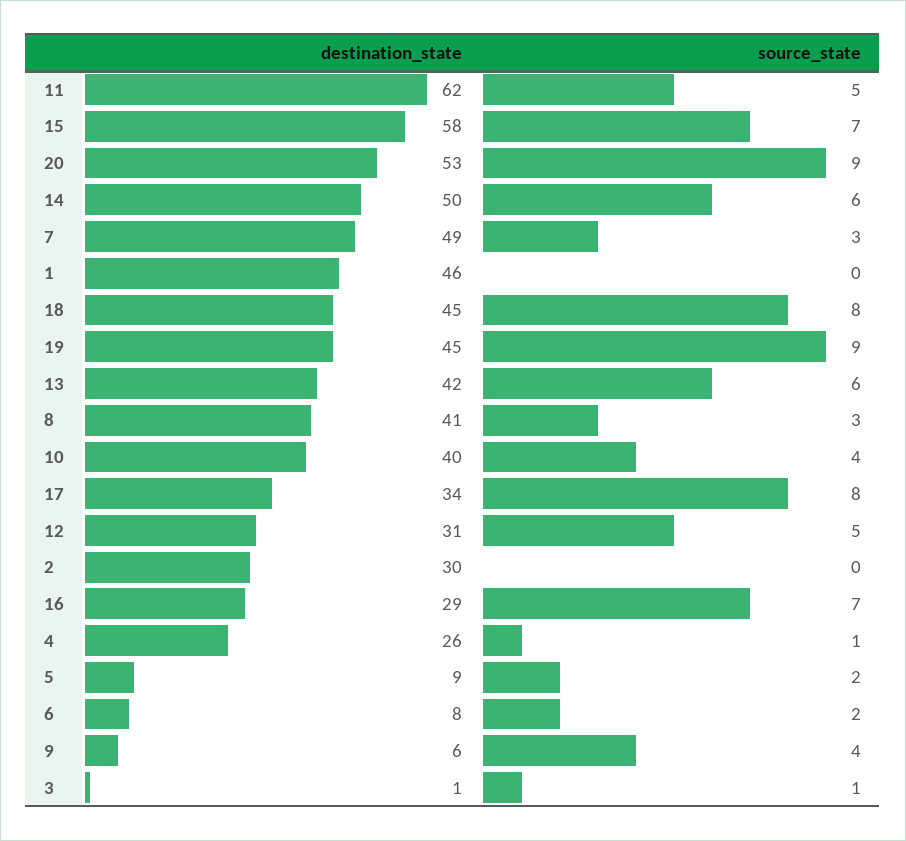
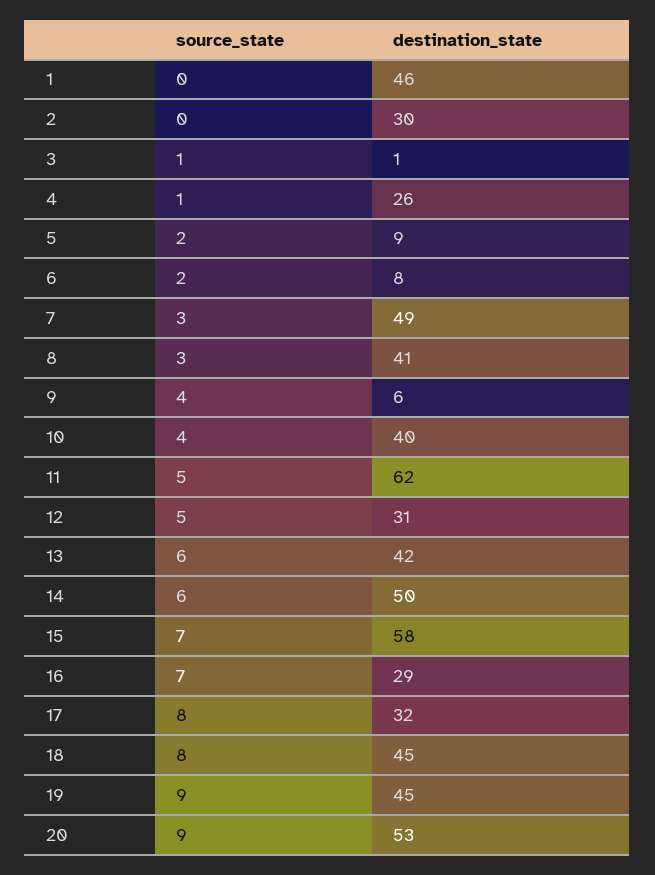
destination_state, 17: 34 -> 32

